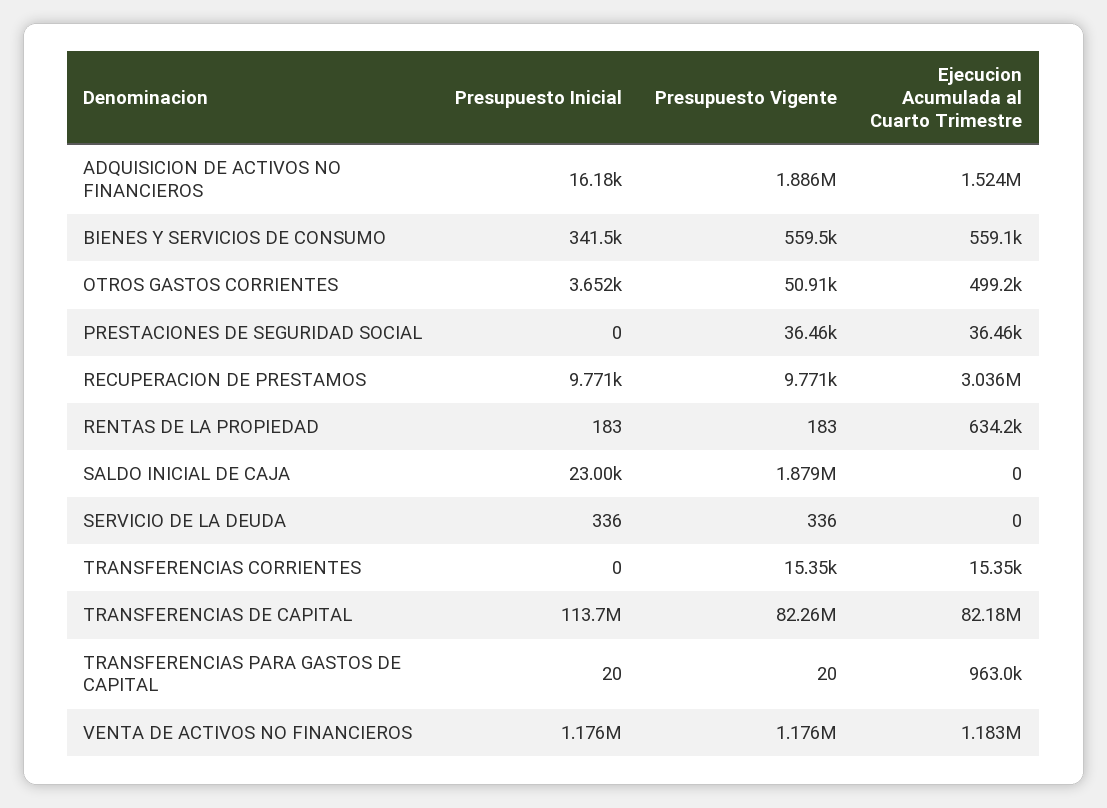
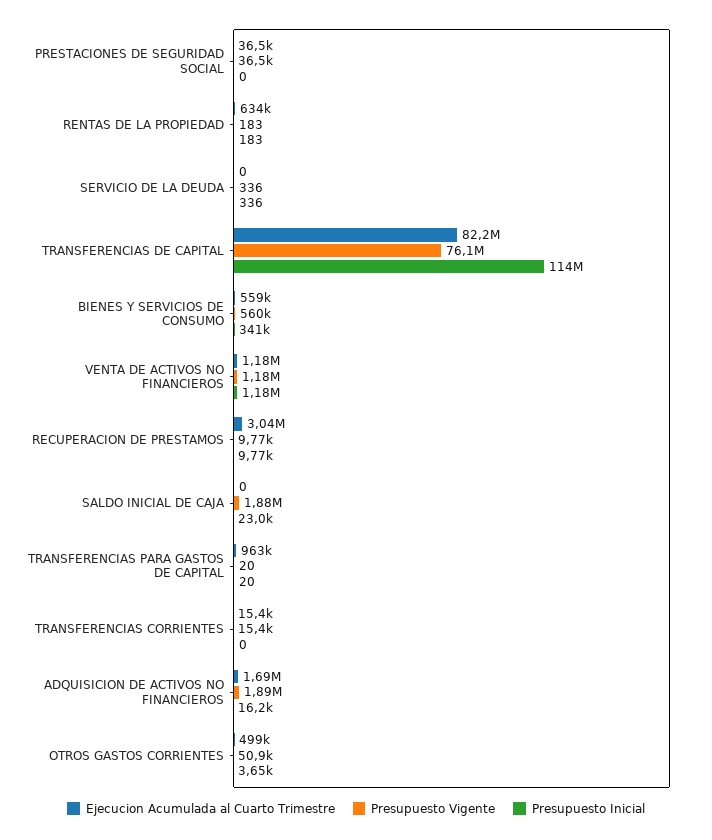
Ejecucion Acumulada al Cuarto Trimestre, ADQUISICION DE ACTIVOS NO FINANCIEROS: 1524000 -> 1690000
Presupuesto Vigente, TRANSFERENCIAS DE CAPITAL: 82260000 -> 76100000

